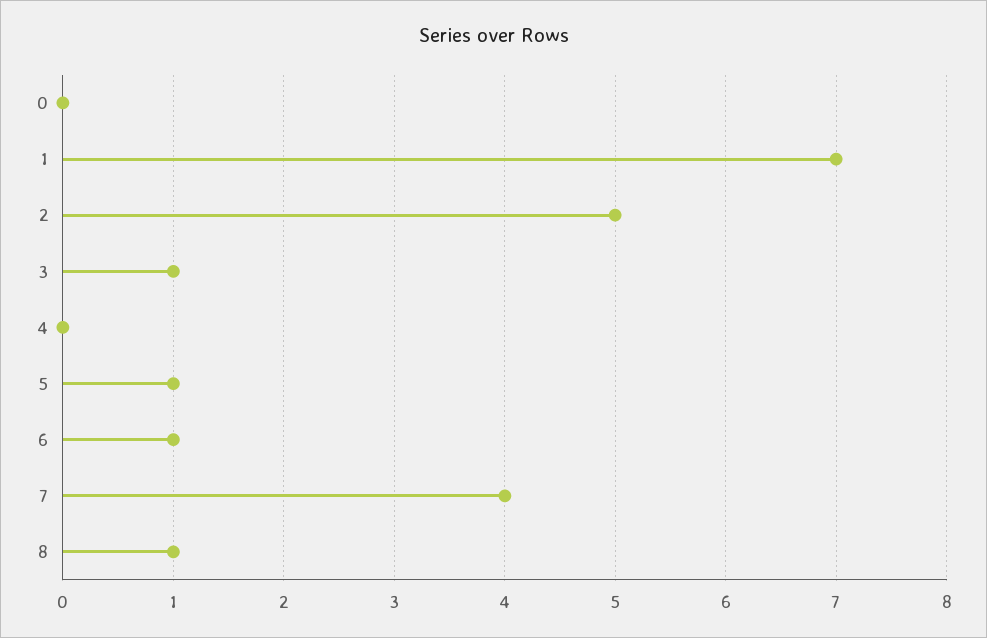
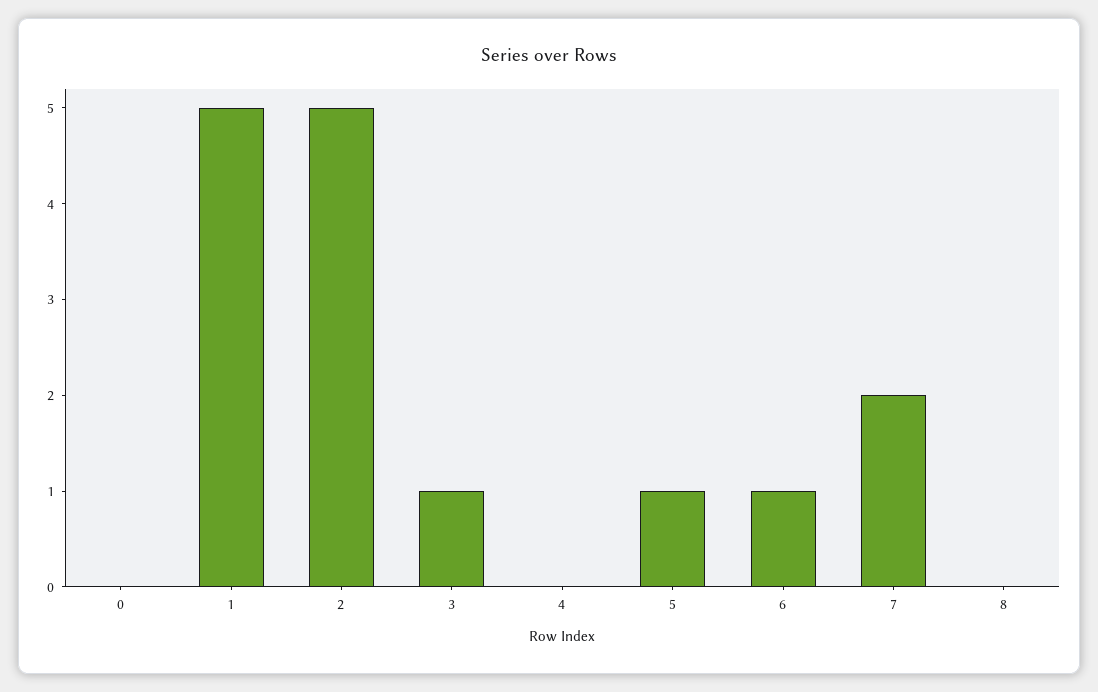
1: 7 -> 5
7: 4 -> 2
8: 1 -> 0

